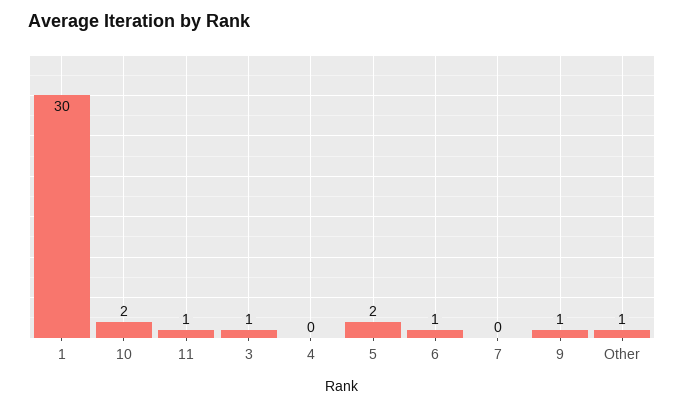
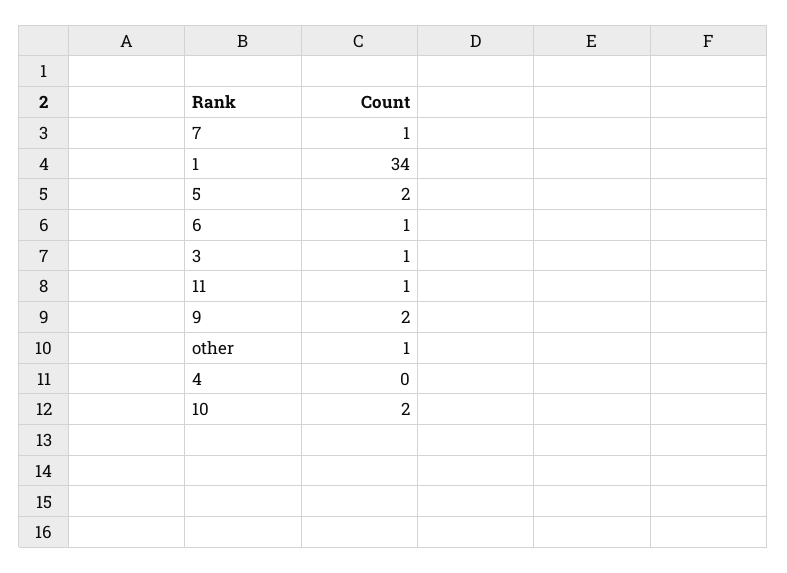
1: 30 -> 34
7: 0 -> 1
9: 1 -> 2

